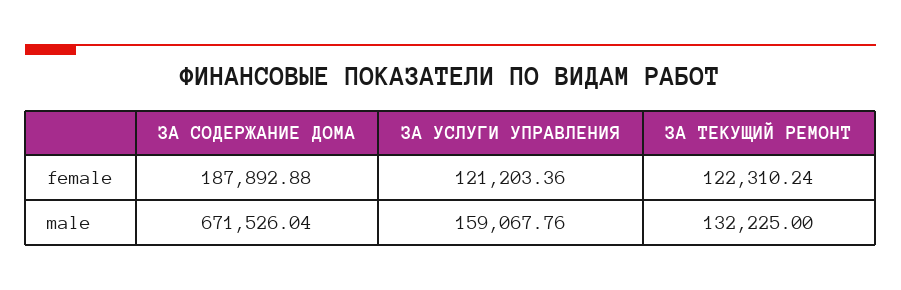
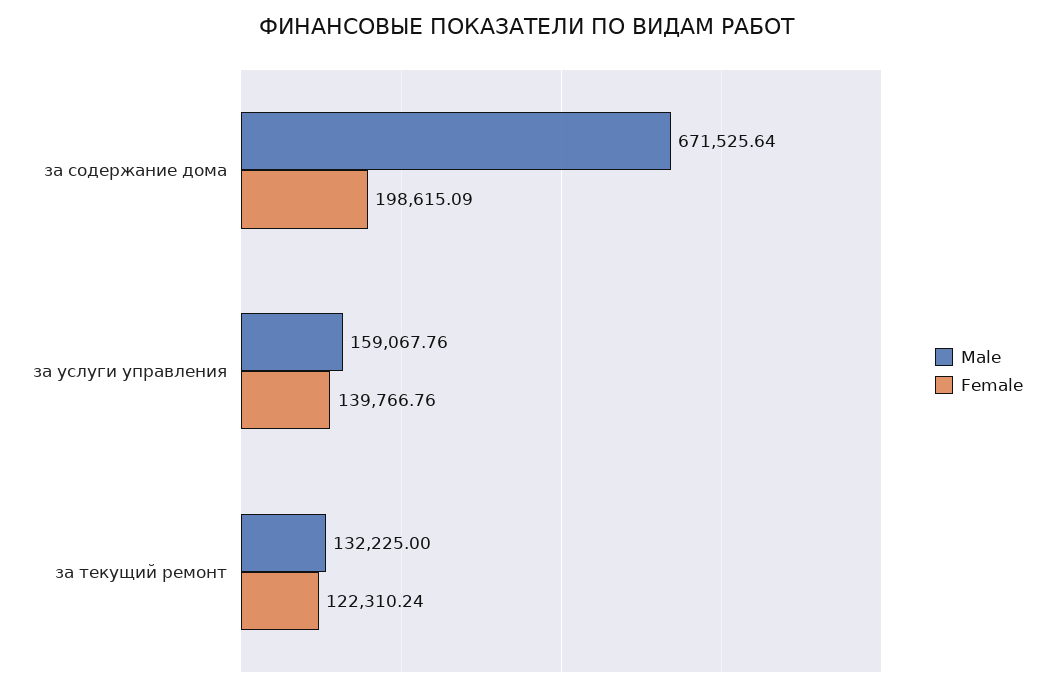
female, ЗА СОДЕРЖАНИЕ ДОМА: 187892.88 -> 198615.09
female, ЗА УСЛУГИ УПРАВЛЕНИЯ: 121203.36 -> 139766.76
male, ЗА СОДЕРЖАНИЕ ДОМА: 671526.04 -> 671525.64

